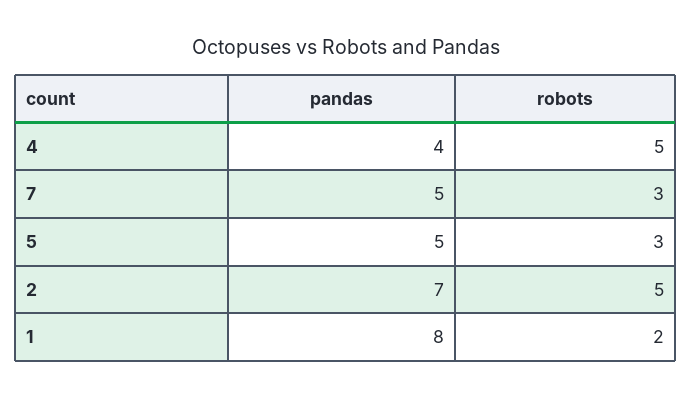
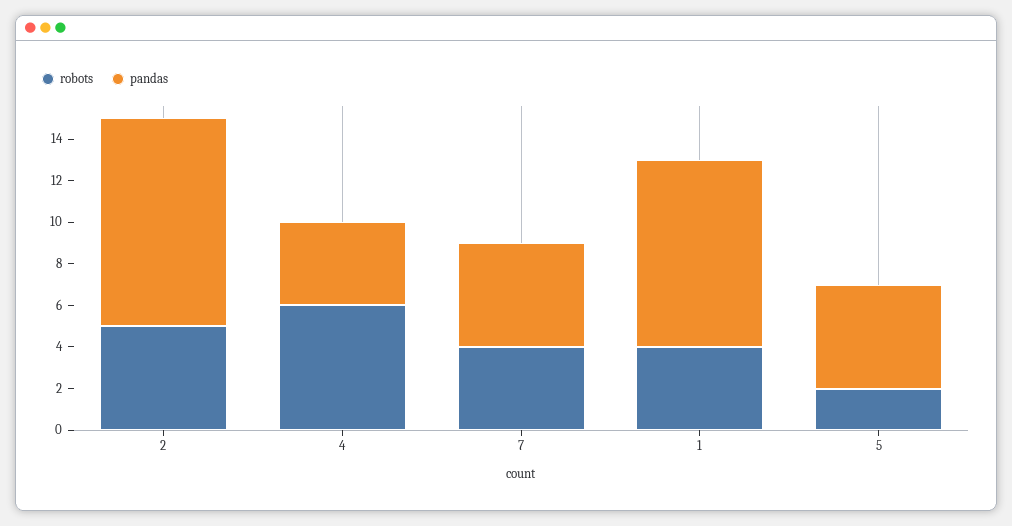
robots, 4: 5 -> 6
robots, 7: 3 -> 4
robots, 5: 3 -> 2
pandas, 2: 7 -> 10
pandas, 1: 8 -> 9
robots, 1: 2 -> 4

